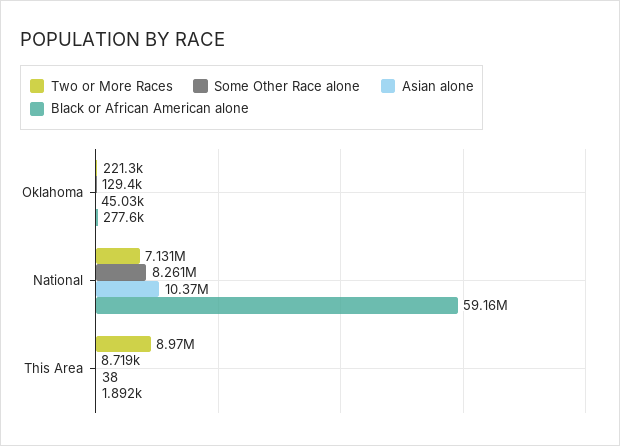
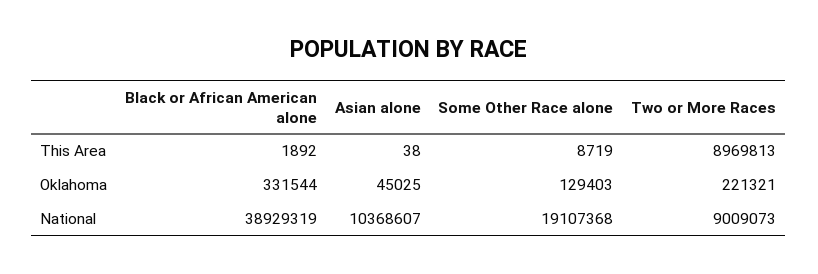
Black or African American alone, Oklahoma: 277600 -> 331544
Two or More Races, National: 7131000 -> 9009073
Some Other Race alone, National: 8261000 -> 19107368
Black or African American alone, National: 59160000 -> 38929319

